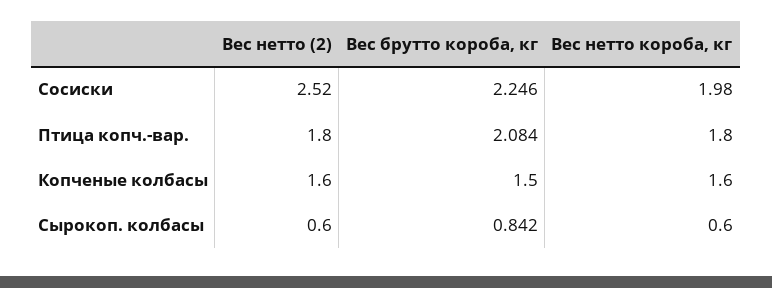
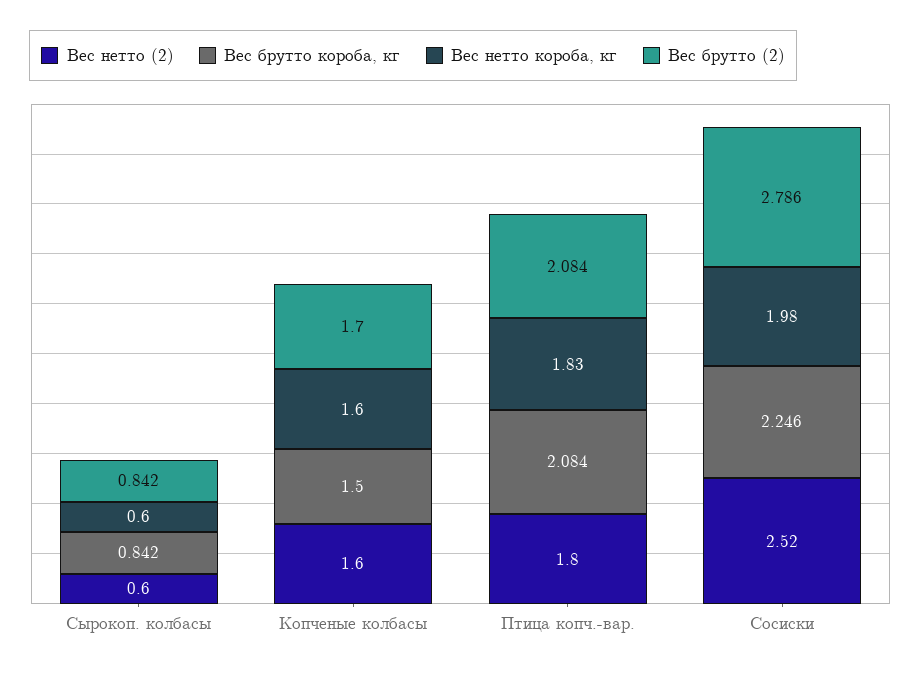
Вес нетто короба, кг, Птица копч.-вар.: 1.8 -> 1.83
Вес брутто (2), Сырокоп. колбасы: none -> 0.842
Вес брутто (2), Копченые колбасы: none -> 1.7
Вес брутто (2), Птица копч.-вар.: none -> 2.084
Вес брутто (2), Сосиски: none -> 2.786

